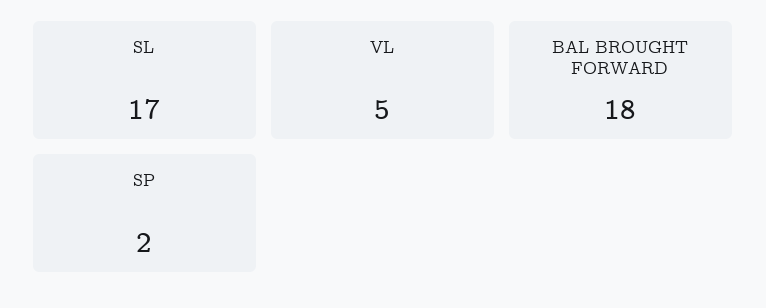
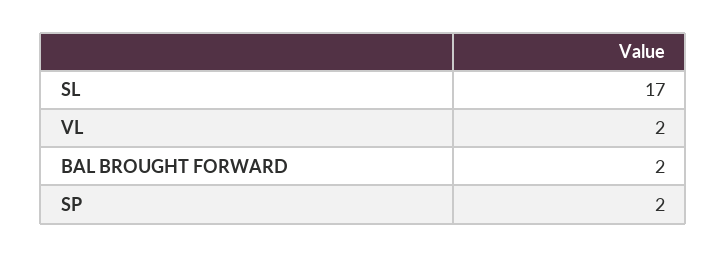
VL: 5 -> 2
BAL BROUGHT FORWARD: 18 -> 2

